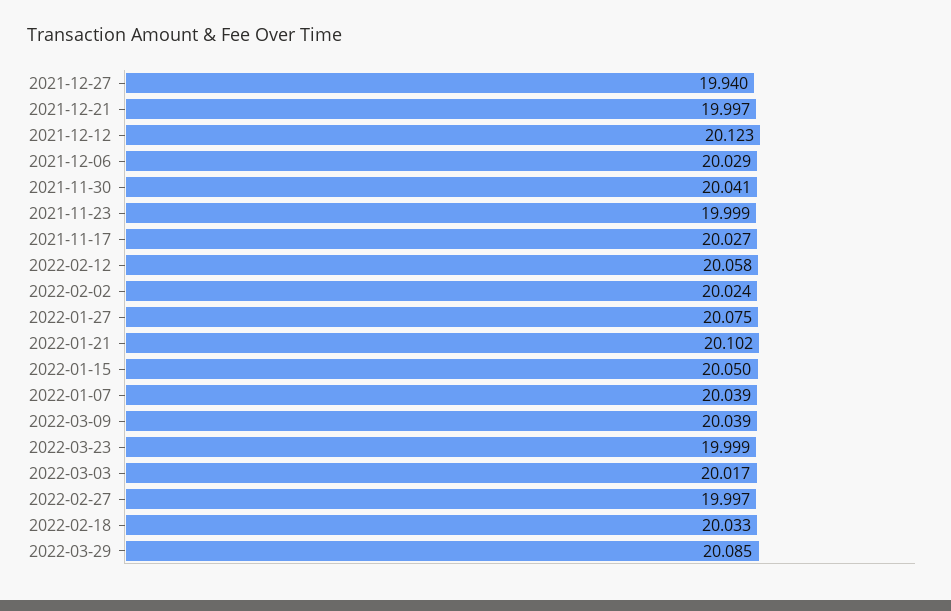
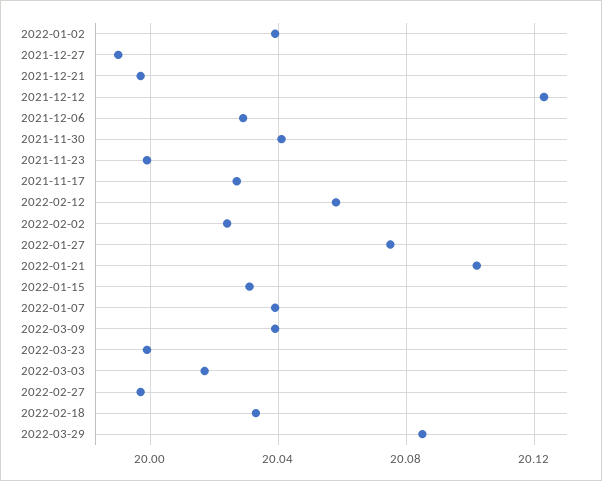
2021-12-27: 19.94 -> 19.99
2022-01-15: 20.05 -> 20.03
2022-01-02: none -> 20.04

